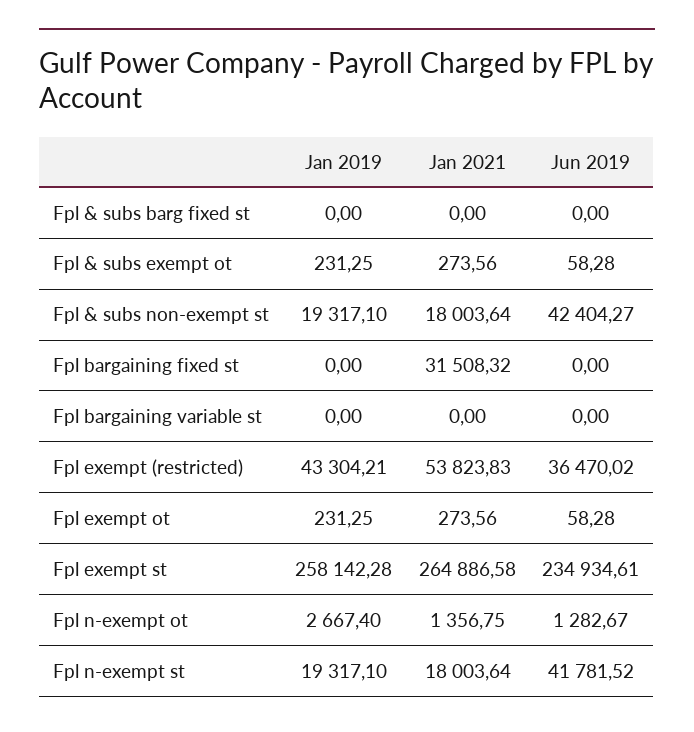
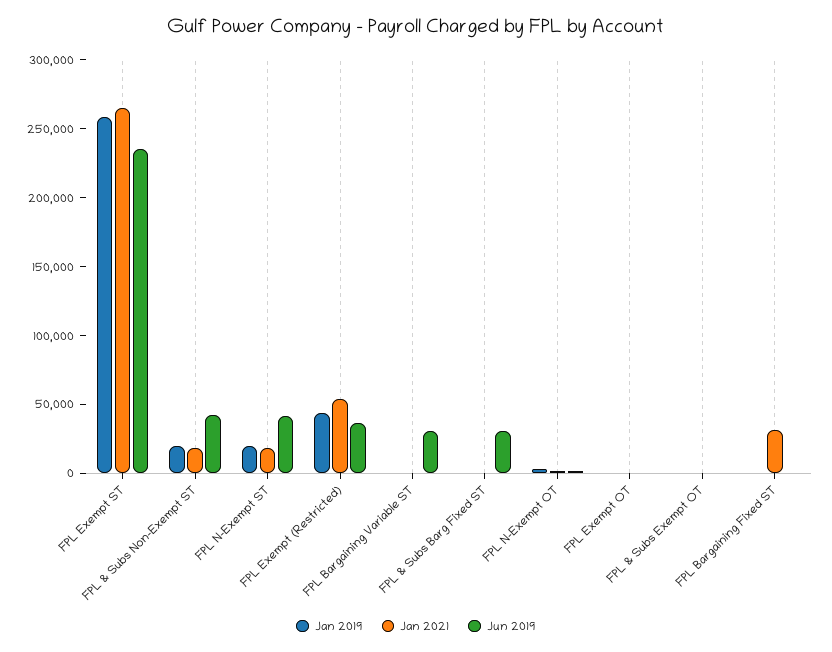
Jun 2019, Fpl & subs barg fixed st: 0 -> 30000
Jun 2019, Fpl bargaining variable st: 0 -> 30000

